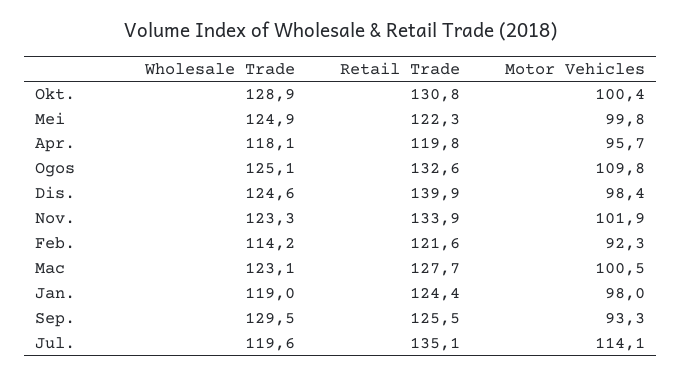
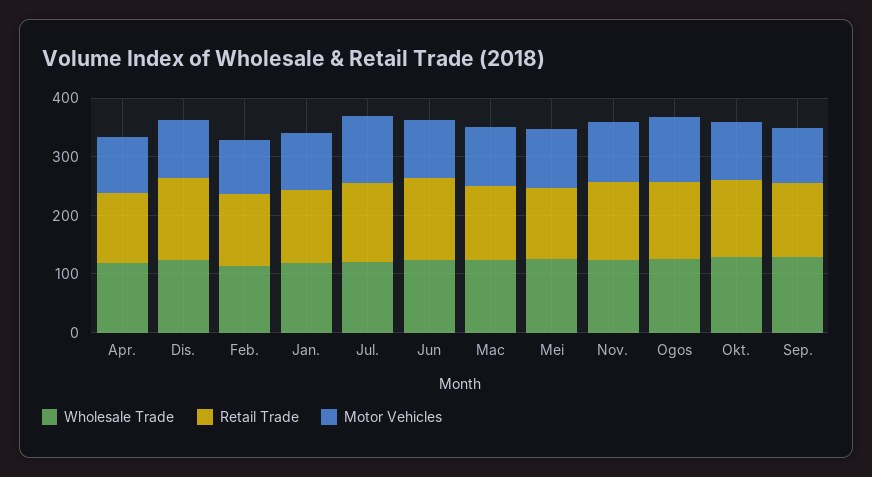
Wholesale Trade, Jun: none -> 120
Retail Trade, Jun: none -> 140
Motor Vehicles, Jun: none -> 100

